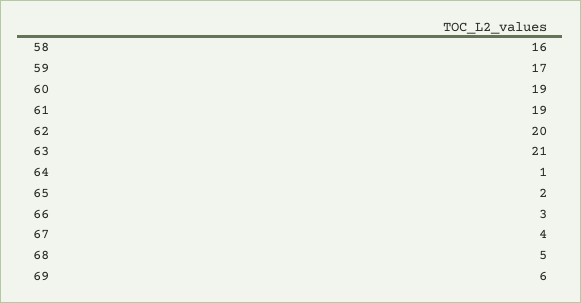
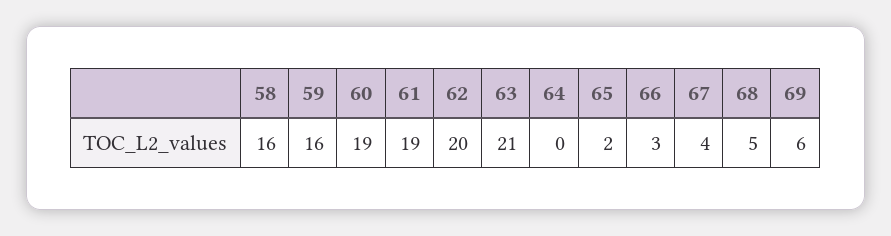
59: 17 -> 16
64: 1 -> 0

